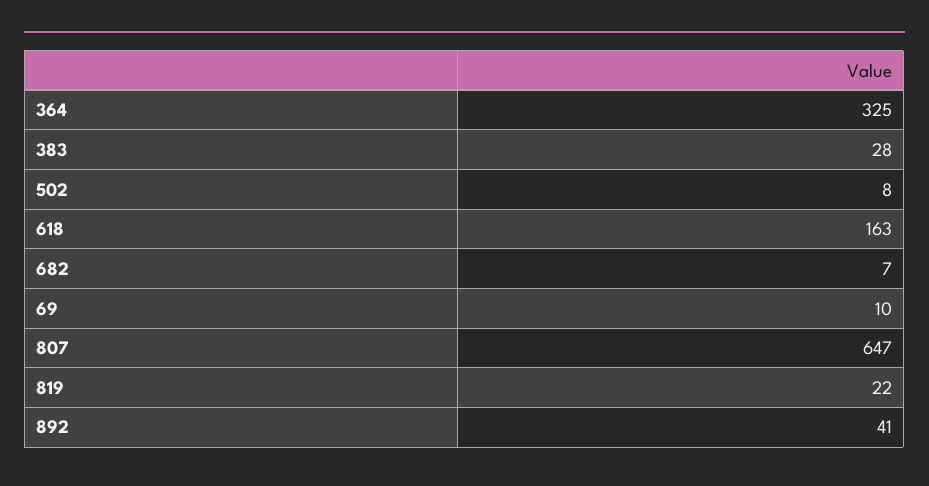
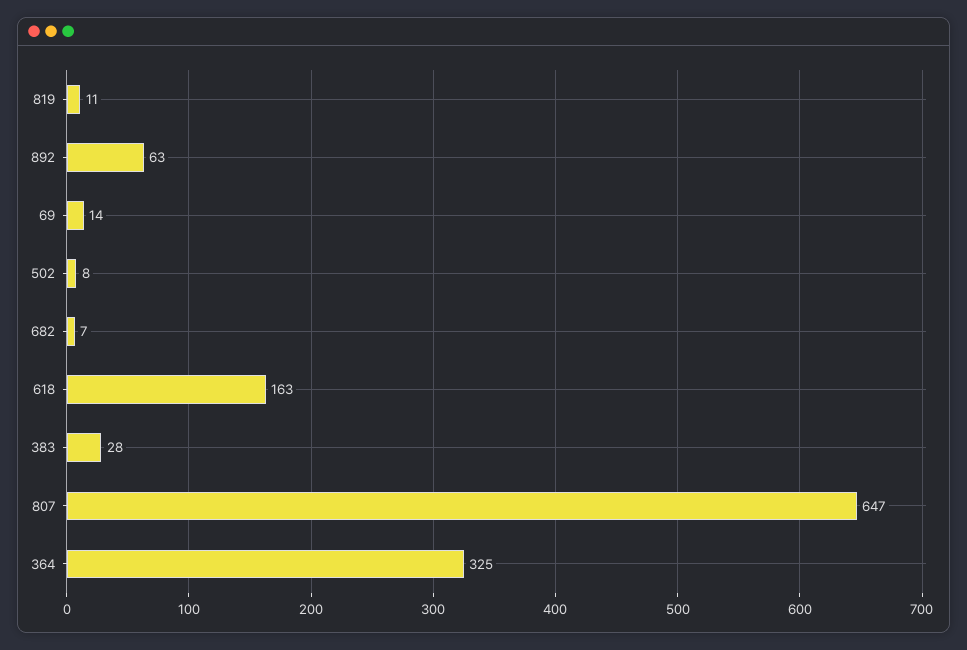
69: 10 -> 14
819: 22 -> 11
892: 41 -> 63

